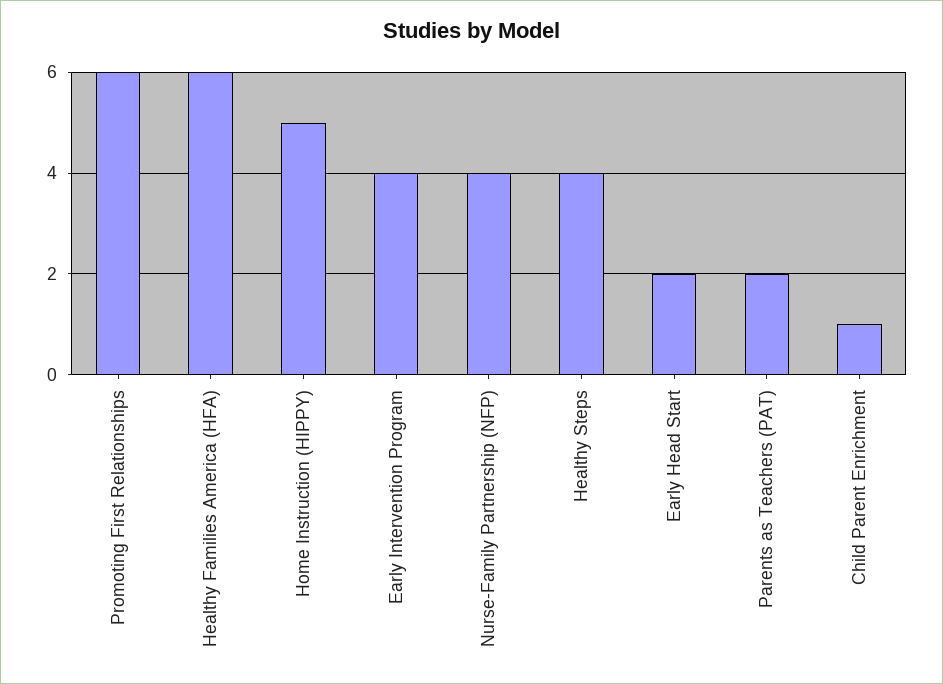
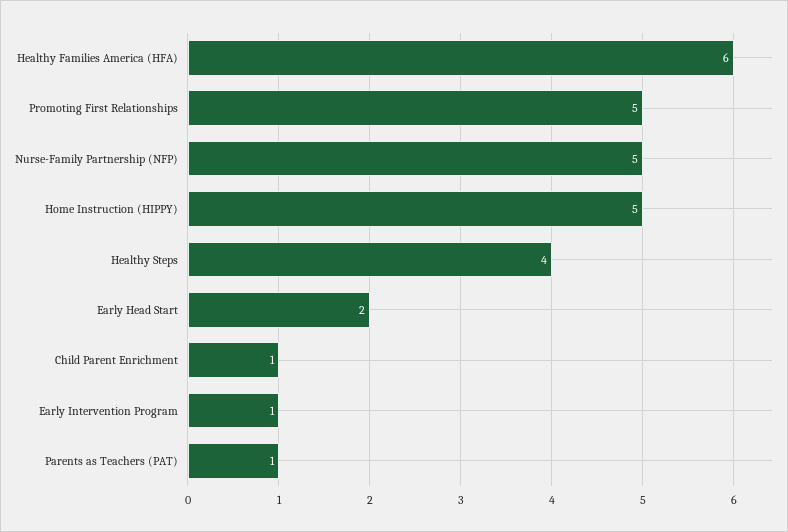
Promoting First Relationships: 6 -> 5
Early Intervention Program: 4 -> 1
Nurse-Family Partnership (NFP): 4 -> 5
Parents as Teachers (PAT): 2 -> 1

